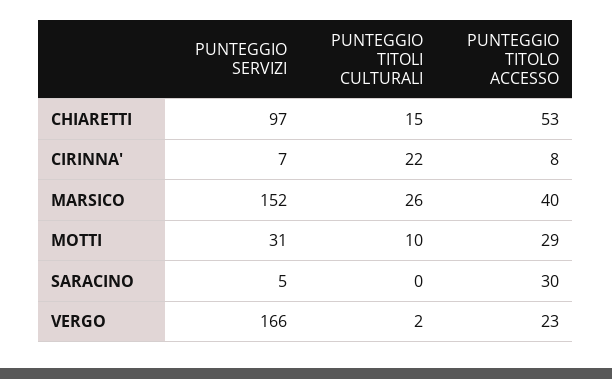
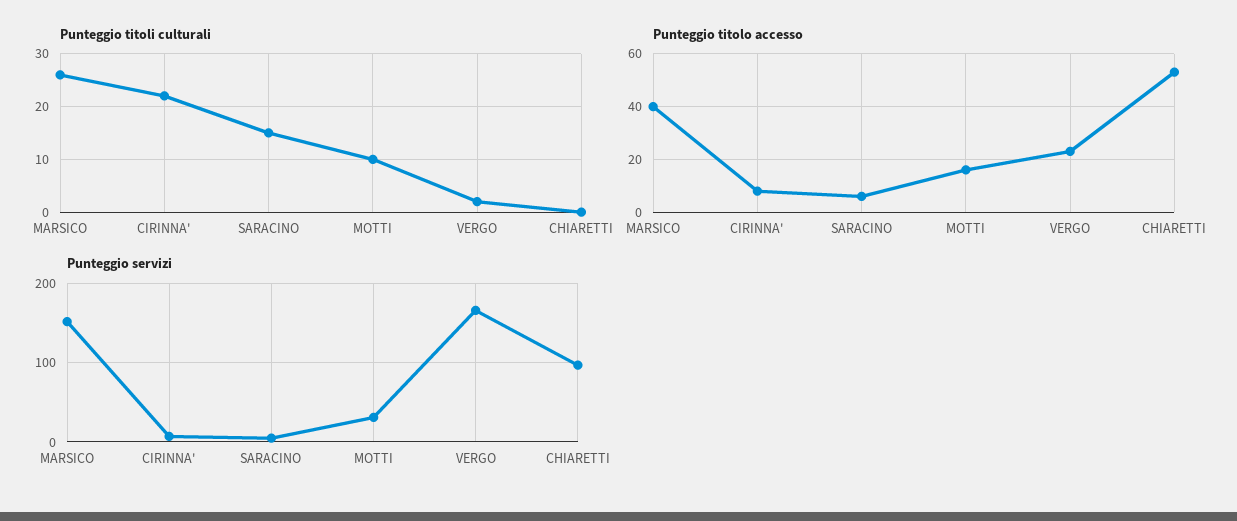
PUNTEGGIO TITOLI CULTURALI, CHIARETTI: 15 -> 0
PUNTEGGIO TITOLO ACCESSO, MOTTI: 29 -> 15
PUNTEGGIO TITOLI CULTURALI, SARACINO: 0 -> 15
PUNTEGGIO TITOLO ACCESSO, SARACINO: 30 -> 5

